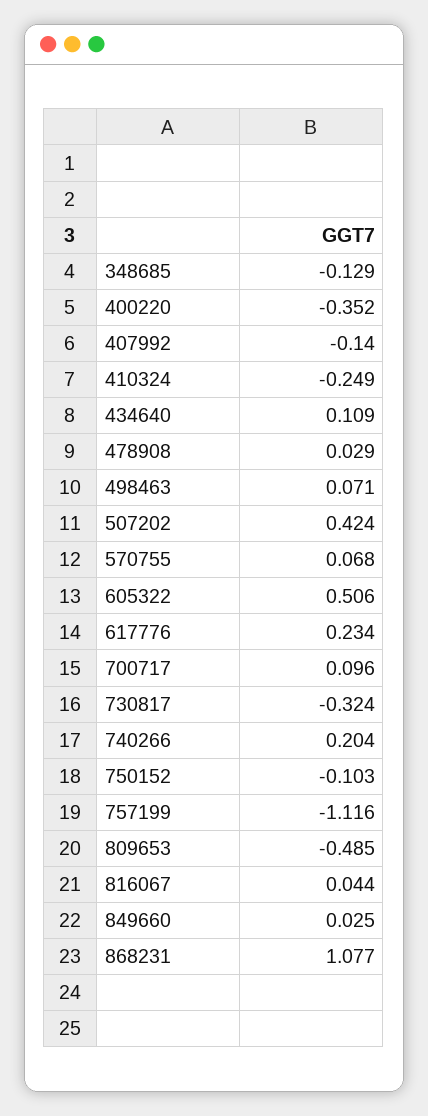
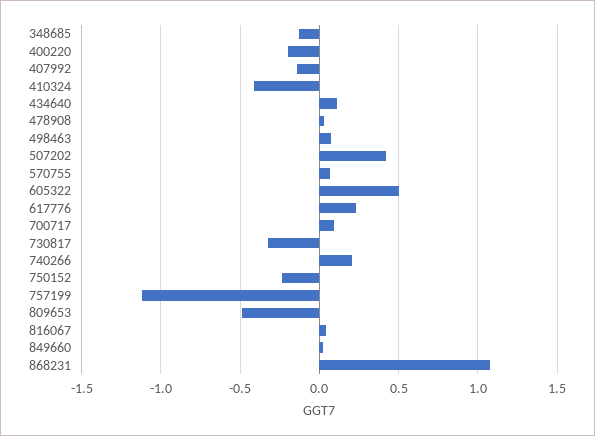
400220: -0.352 -> -0.2
410324: -0.249 -> -0.4
750152: -0.103 -> -0.25

